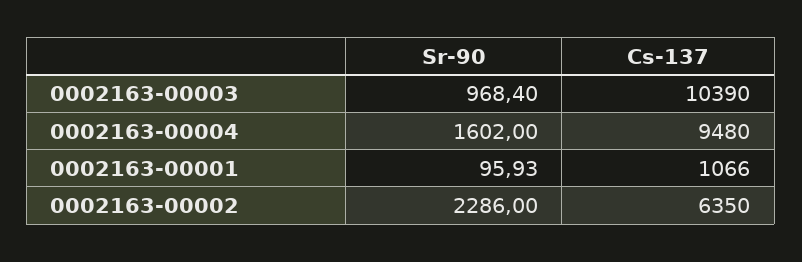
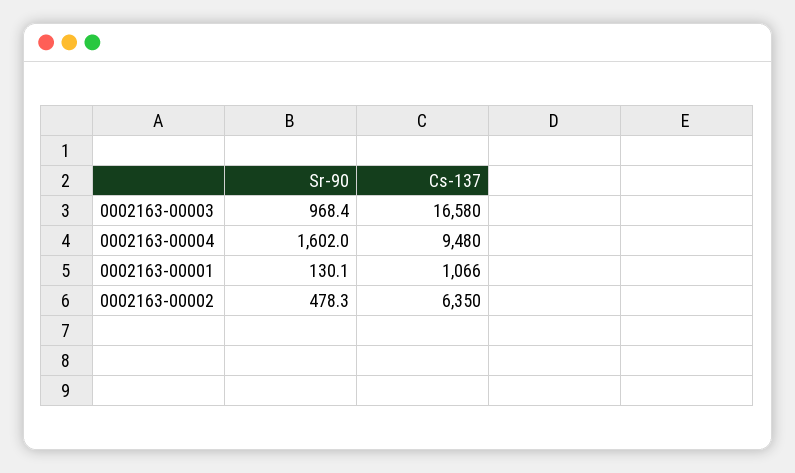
Cs-137, 0002163-00003: 10390 -> 16580
Sr-90, 0002163-00001: 95.93 -> 130.1
Sr-90, 0002163-00002: 2286 -> 478.3

